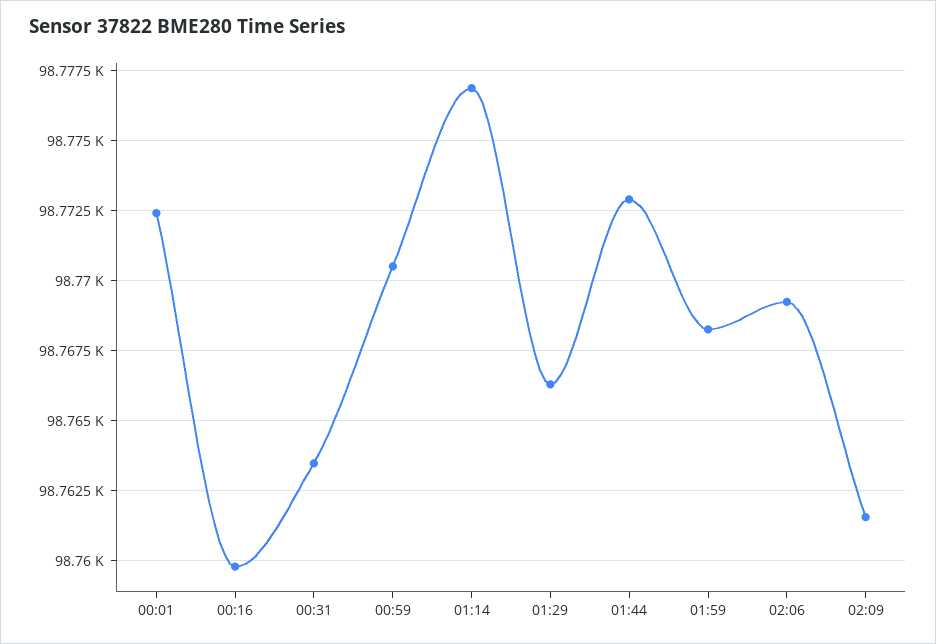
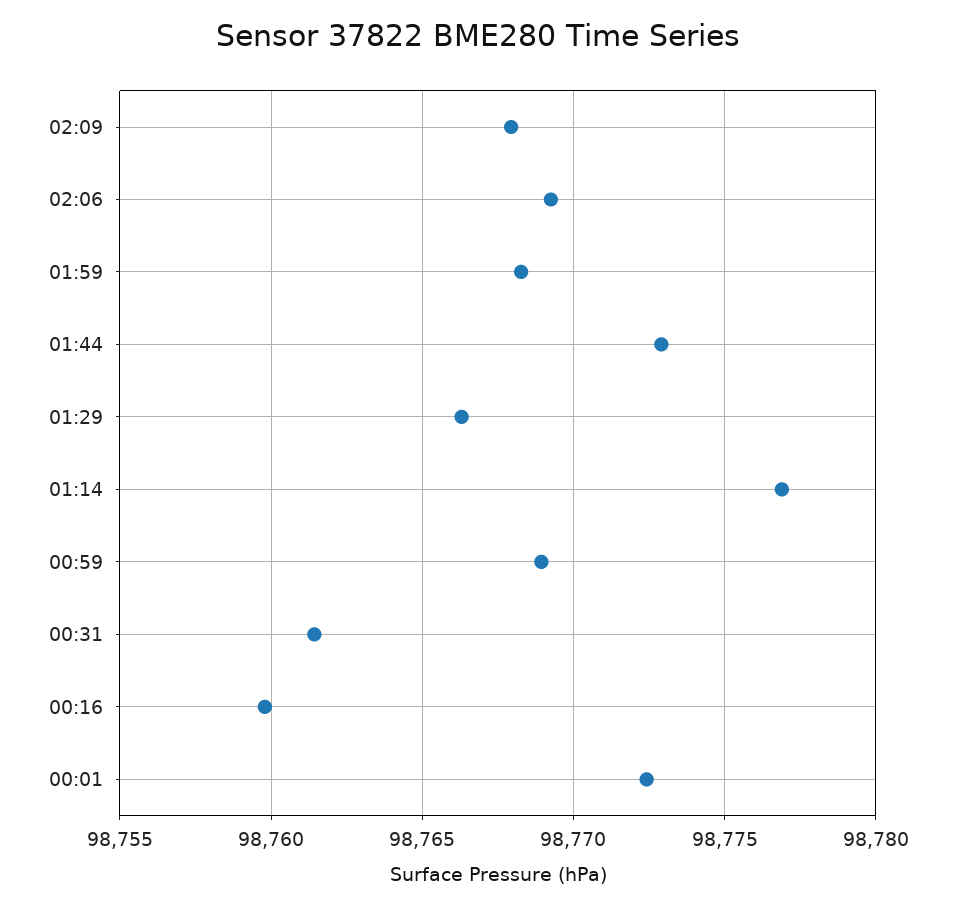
00:31: 98763.5 -> 98761.5
00:59: 98770.5 -> 98769
02:09: 98761.5 -> 98768

